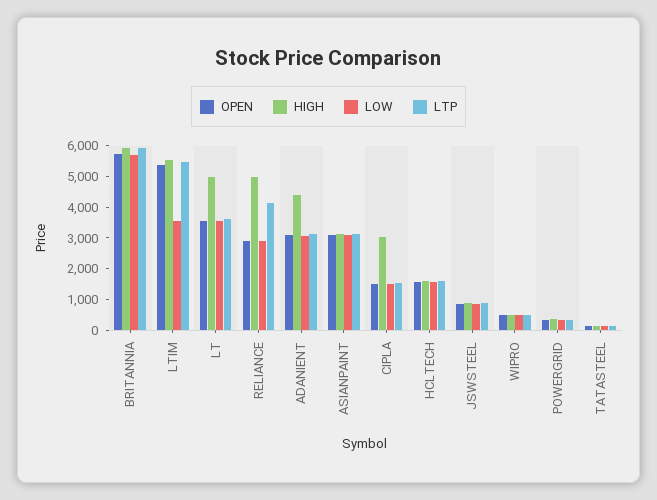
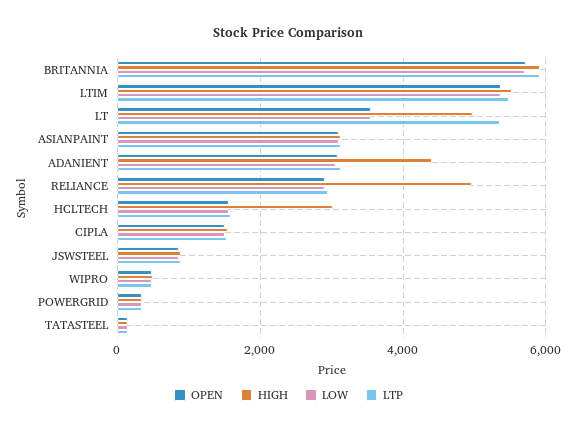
LOW, LTIM: 3500 -> 5400
LTP, LT: 3500 -> 5400
LTP, RELIANCE: 4000 -> 3000
HIGH, CIPLA: 3000 -> 1600
HIGH, HCLTECH: 1500 -> 3000

